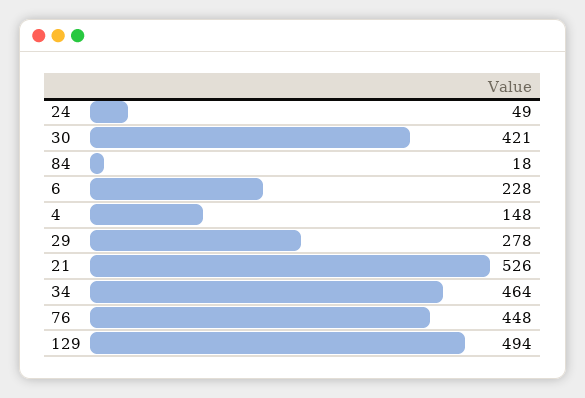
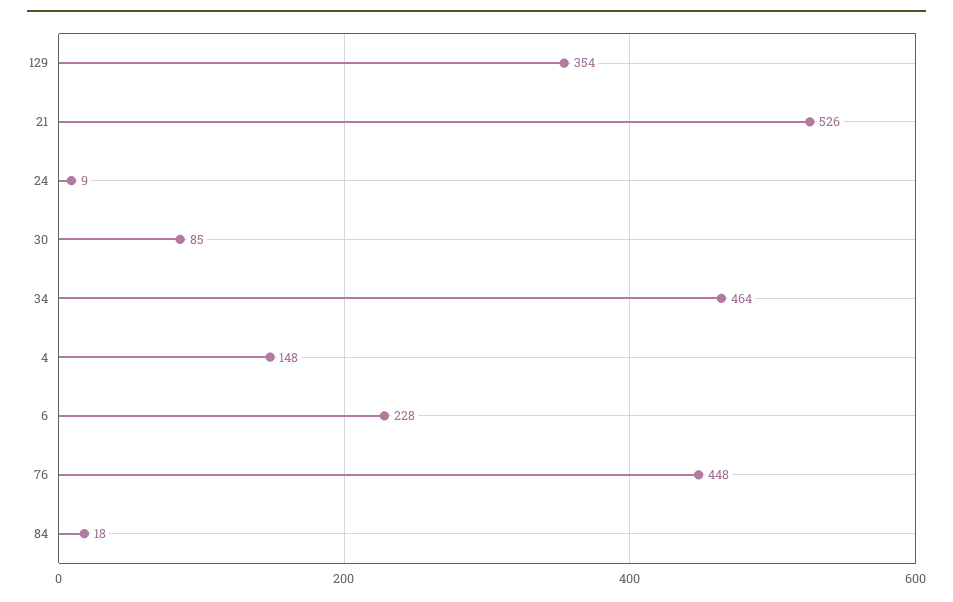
24: 49 -> 9
30: 421 -> 85
29: 278 -> none
129: 494 -> 354

